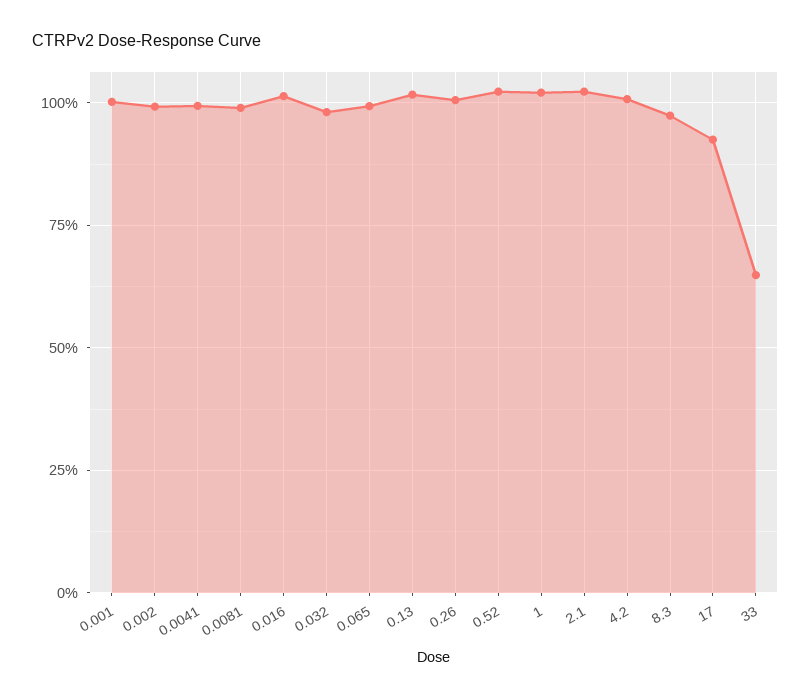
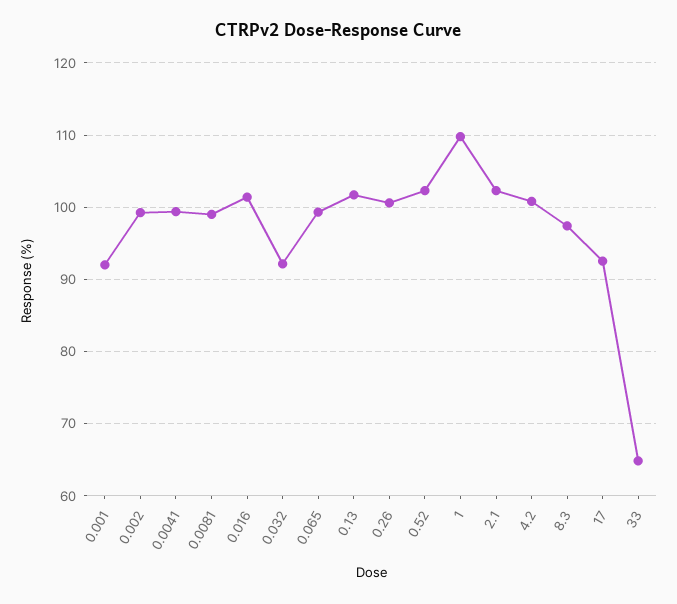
0.001: 100 -> 92
0.032: 97.5 -> 92
1: 102.5 -> 110

